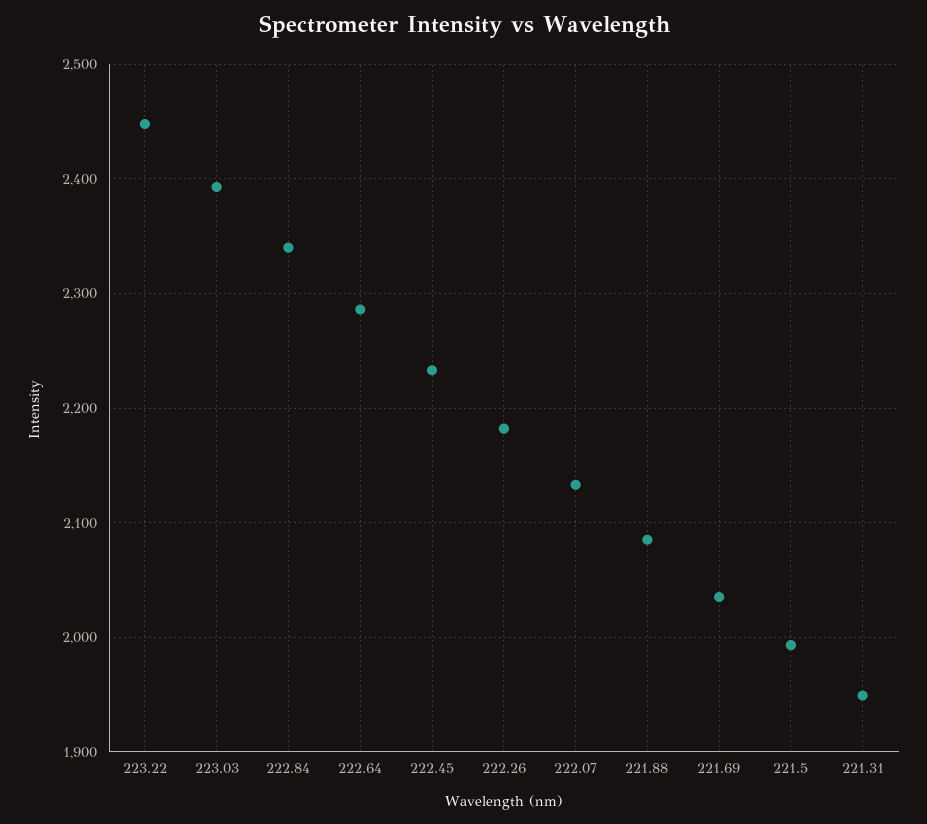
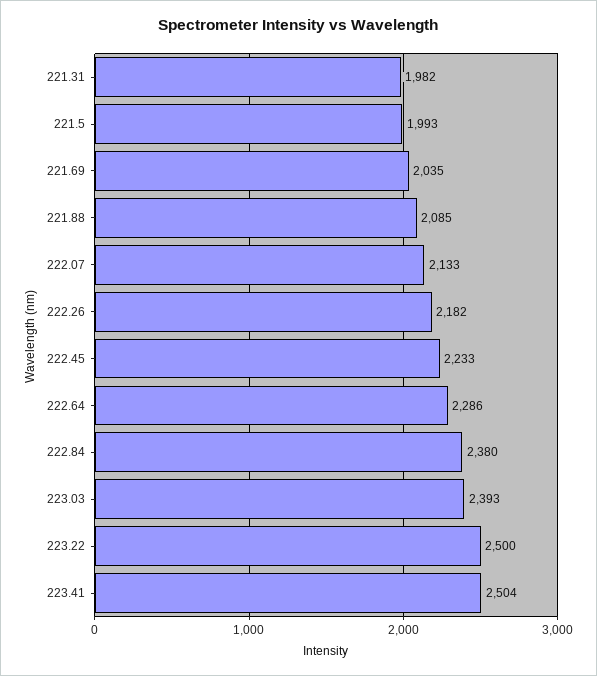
223.22: 2450 -> 2500
222.84: 2340 -> 2380
221.31: 1950 -> 1982
223.41: none -> 2504

